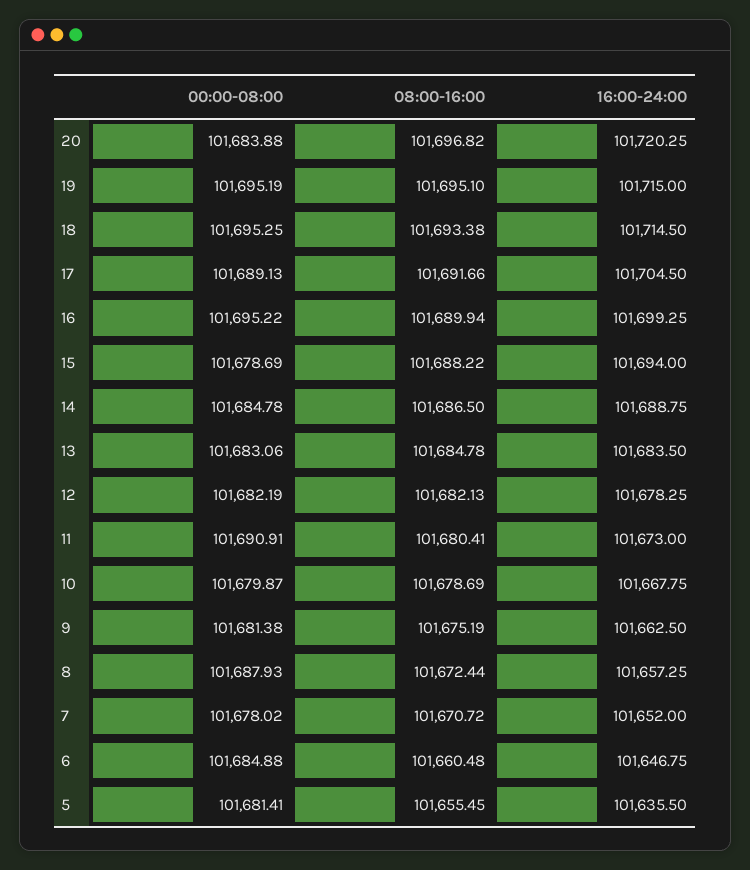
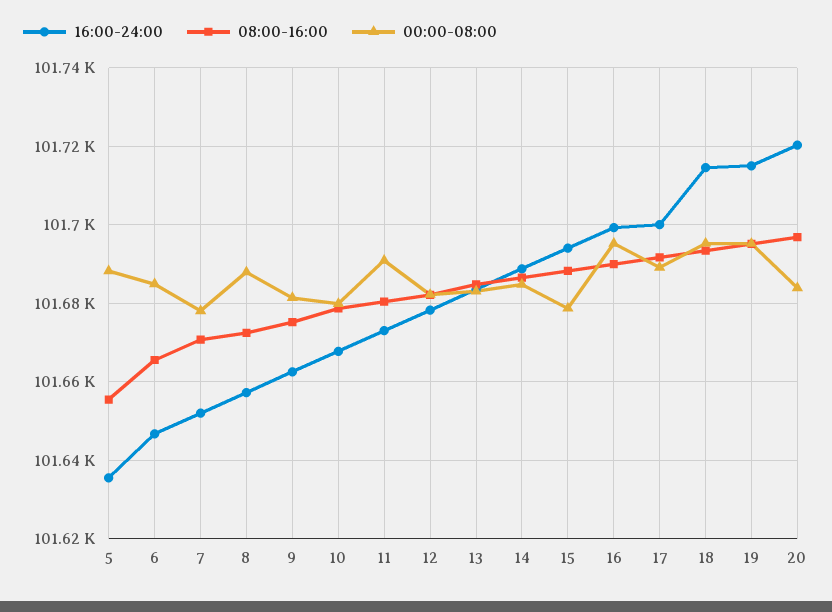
16:00-24:00, 17: 101704.5 -> 101700
08:00-16:00, 6: 101660.48 -> 101666
00:00-08:00, 5: 101681.41 -> 101688

